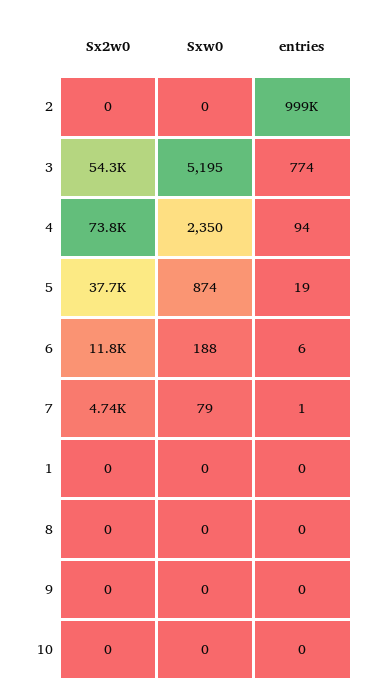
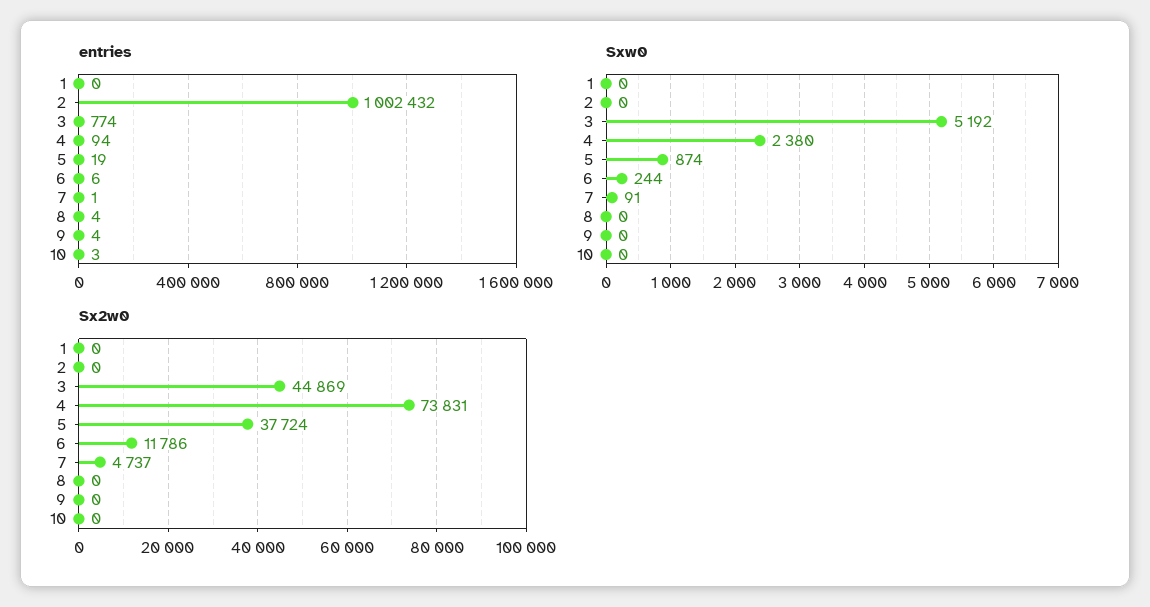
entries, 2: 999000 -> 1002432
Sx2w0, 3: 54300 -> 44869
Sxw0, 3: 5195 -> 5192
Sxw0, 4: 2350 -> 2380
Sxw0, 6: 188 -> 244
Sxw0, 7: 79 -> 91
entries, 8: 0 -> 4
entries, 9: 0 -> 4
entries, 10: 0 -> 3

